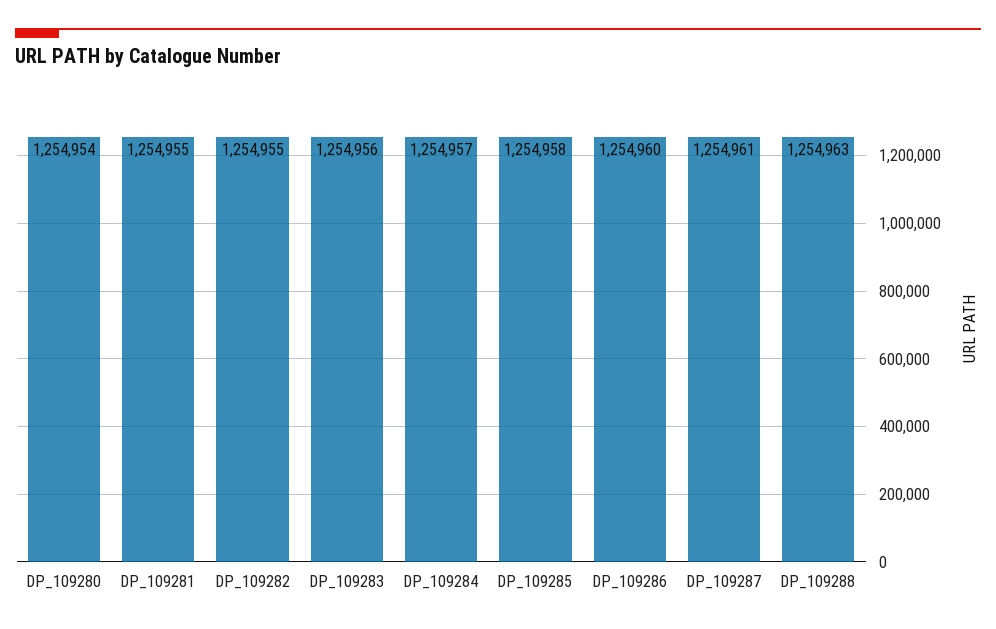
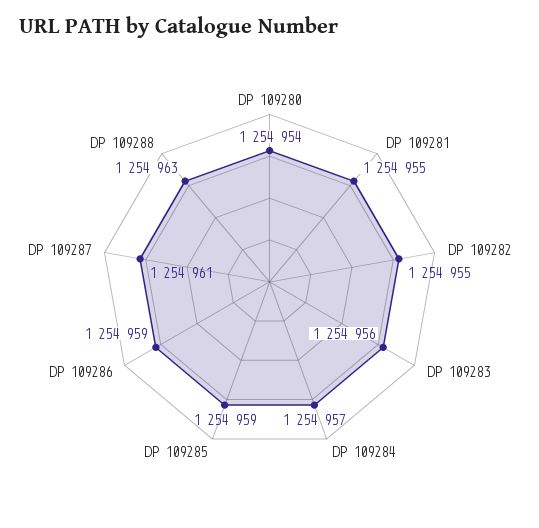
DP_109285: 1254958 -> 1254959
DP_109286: 1254960 -> 1254959

